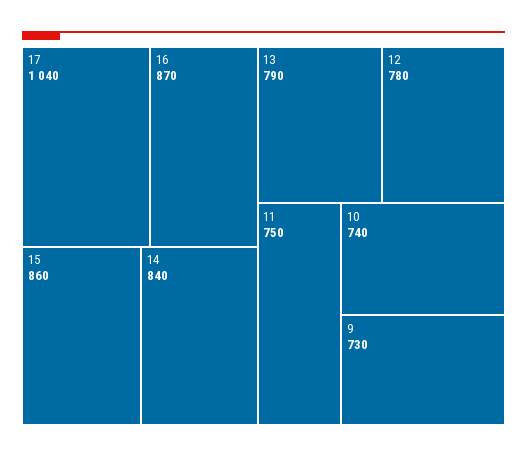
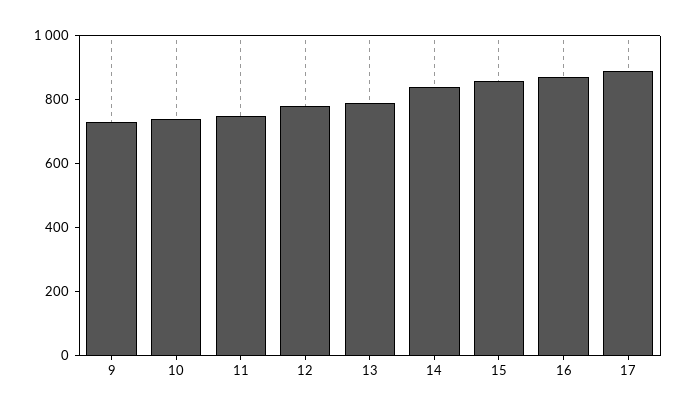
17: 1040 -> 900

